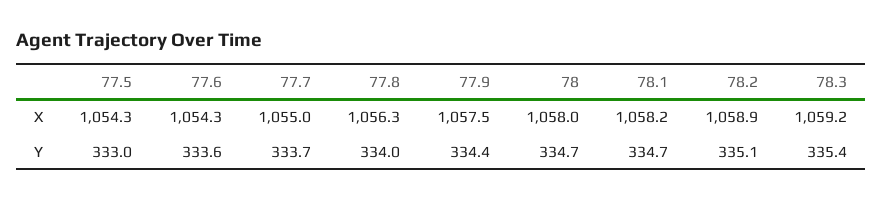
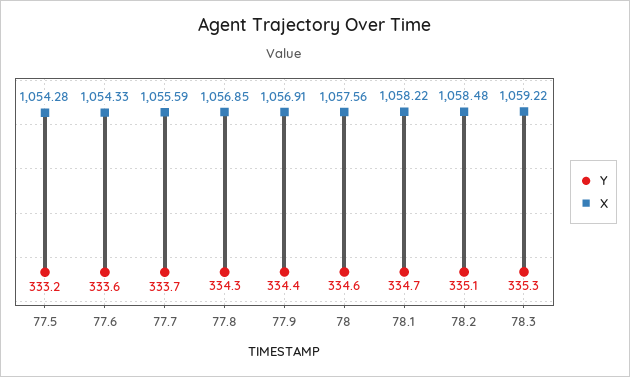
X, 77.7: 1055 -> 1055.59
X, 77.8: 1056.3 -> 1056.85
X, 77.9: 1057.5 -> 1056.91
X, 78: 1058 -> 1057.56
X, 78.2: 1058.9 -> 1058.48
Y, 77.5: 333 -> 333.2
Y, 77.8: 334 -> 334.3
Y, 78: 334.7 -> 334.6
Y, 78.3: 335.4 -> 335.3

